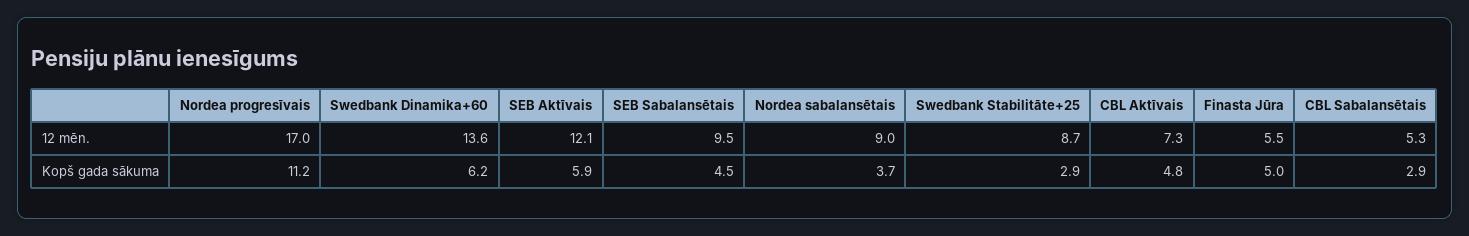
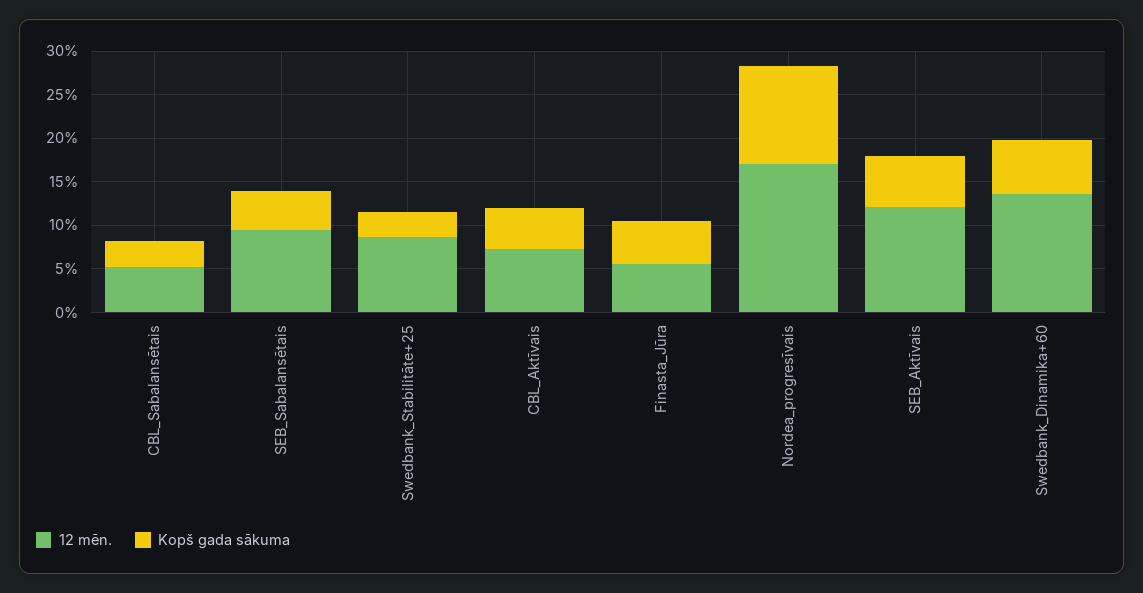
12 mēn., Nordea sabalansētais: 9 -> none
Kopš gada sākuma, Nordea sabalansētais: 3.7 -> none

